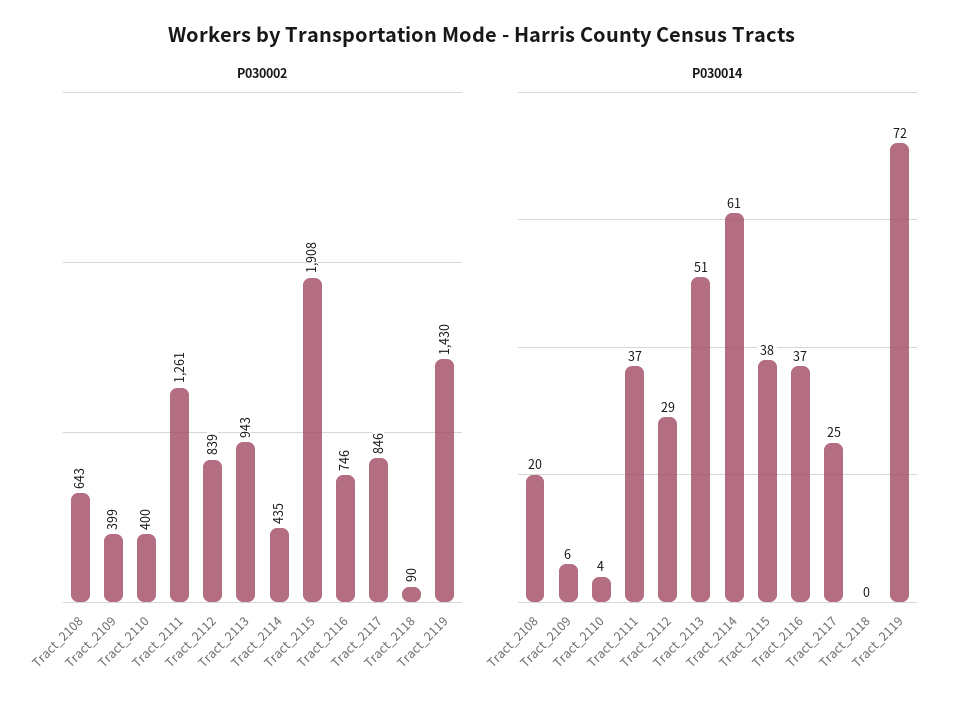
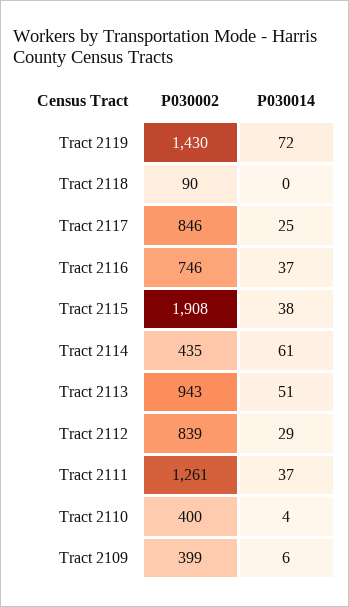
P030002, Tract_2108: 643 -> none
P030014, Tract_2108: 20 -> none

